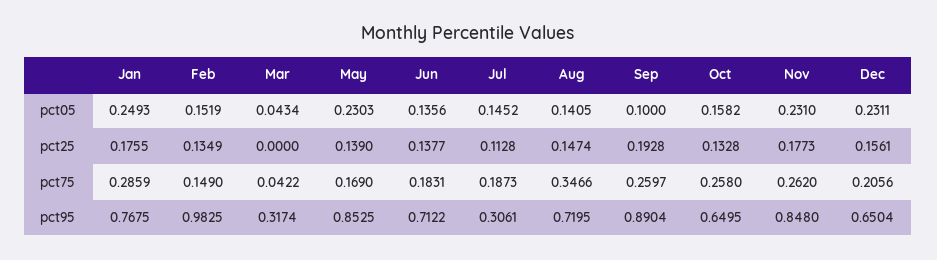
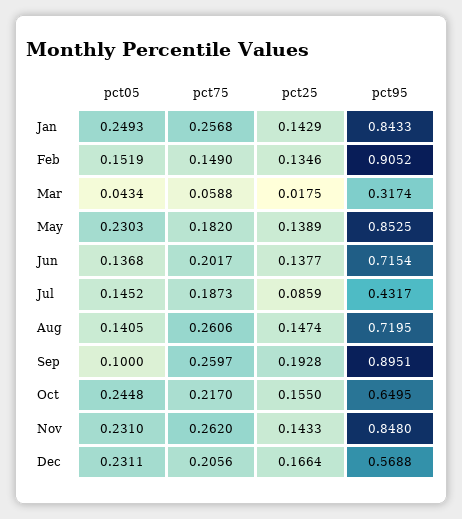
Jun, pct05: 0.1356 -> 0.1368
Oct, pct05: 0.1582 -> 0.2448
Jan, pct25: 0.1755 -> 0.1429
Feb, pct25: 0.1349 -> 0.1346
Mar, pct25: 0 -> 0.0175
May, pct25: 0.139 -> 0.1389
Jul, pct25: 0.1128 -> 0.0859
Oct, pct25: 0.1328 -> 0.155
Nov, pct25: 0.1773 -> 0.1433
Dec, pct25: 0.1561 -> 0.1664
Jan, pct75: 0.2859 -> 0.2568
Mar, pct75: 0.0422 -> 0.0588
May, pct75: 0.169 -> 0.182
Jun, pct75: 0.1831 -> 0.2017
Aug, pct75: 0.3466 -> 0.2606
Oct, pct75: 0.258 -> 0.217
Jan, pct95: 0.7675 -> 0.8433
Feb, pct95: 0.9825 -> 0.9052
Jun, pct95: 0.7122 -> 0.7154
Jul, pct95: 0.3061 -> 0.4317
Sep, pct95: 0.8904 -> 0.8951
Dec, pct95: 0.6504 -> 0.5688

